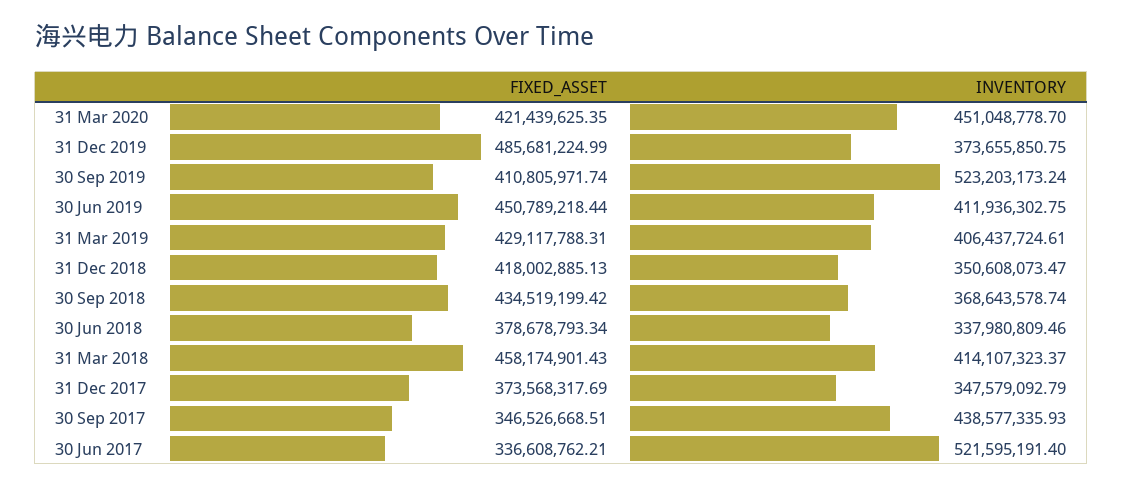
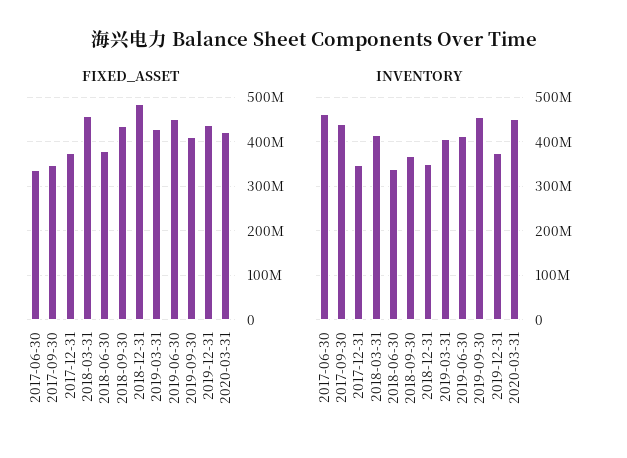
FIXED_ASSET, 31 Dec 2019: 485681224.99 -> 440000000
INVENTORY, 30 Sep 2019: 523203173.24 -> 460000000
FIXED_ASSET, 31 Dec 2018: 418002885.13 -> 480000000
INVENTORY, 30 Jun 2017: 521595191.4 -> 460000000

